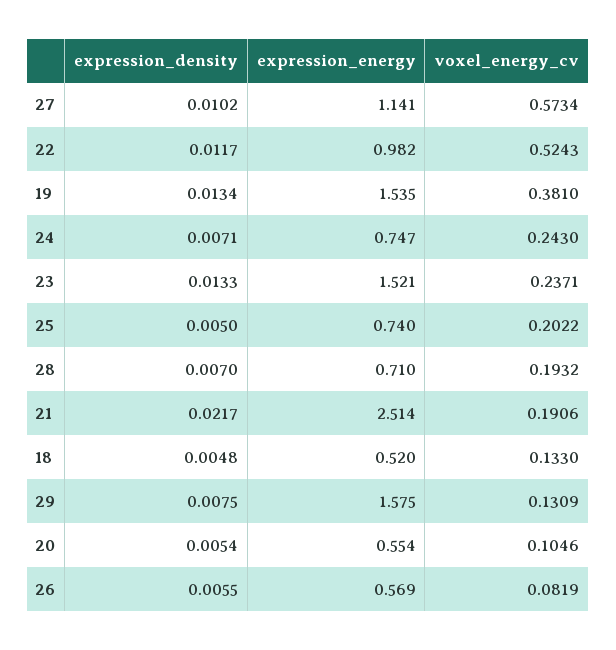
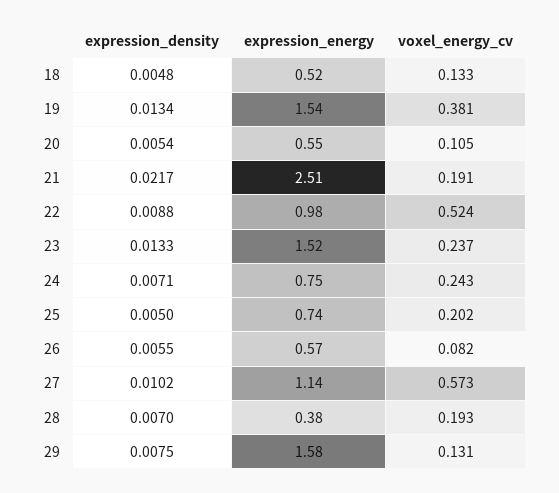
expression_density, 22: 0.0117 -> 0.0088
expression_energy, 28: 0.71 -> 0.38

